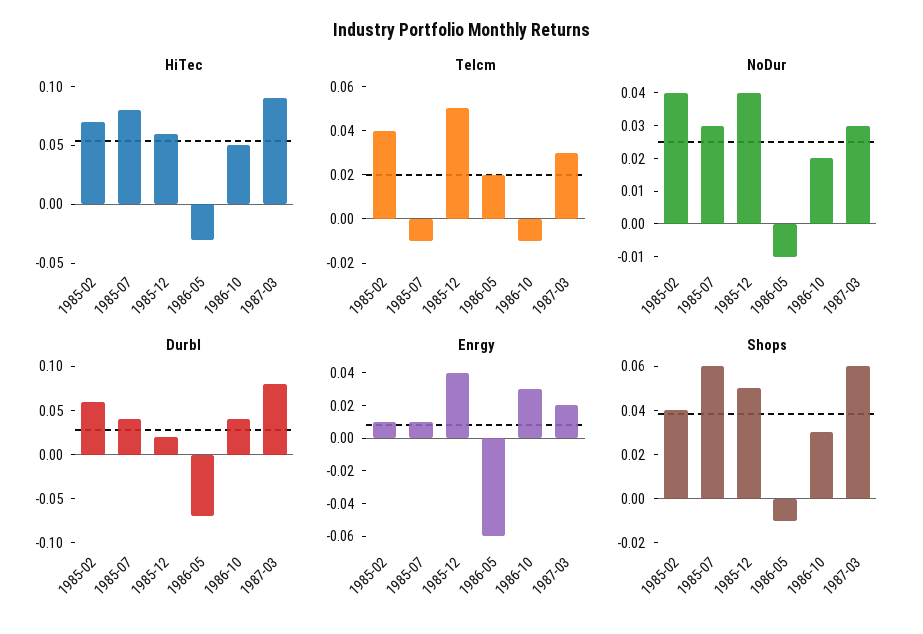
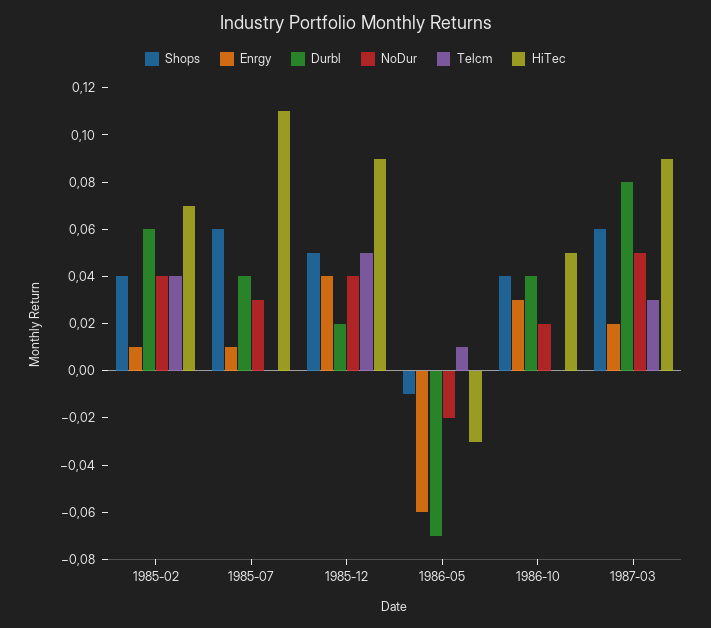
HiTec, 1985-07: 0.08 -> 0.11
HiTec, 1985-12: 0.06 -> 0.09
Telcm, 1985-07: -0.01 -> 0
Telcm, 1986-05: 0.02 -> 0.01
Telcm, 1986-10: -0.01 -> 0
NoDur, 1986-05: -0.01 -> -0.02
NoDur, 1987-03: 0.03 -> 0.05
Shops, 1986-10: 0.03 -> 0.04

